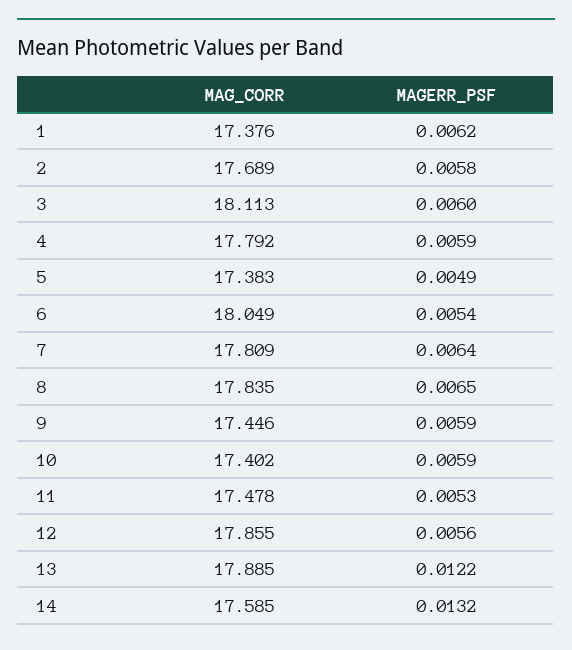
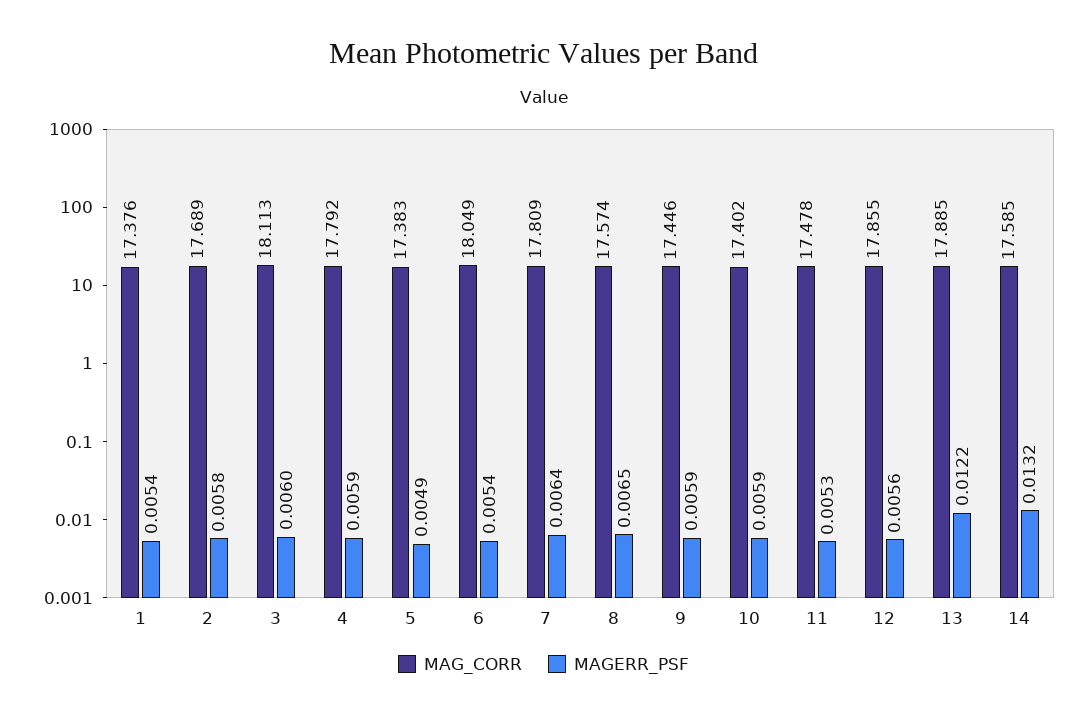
MAGERR_PSF, 1: 0.0062 -> 0.0054
MAG_CORR, 8: 17.835 -> 17.574

